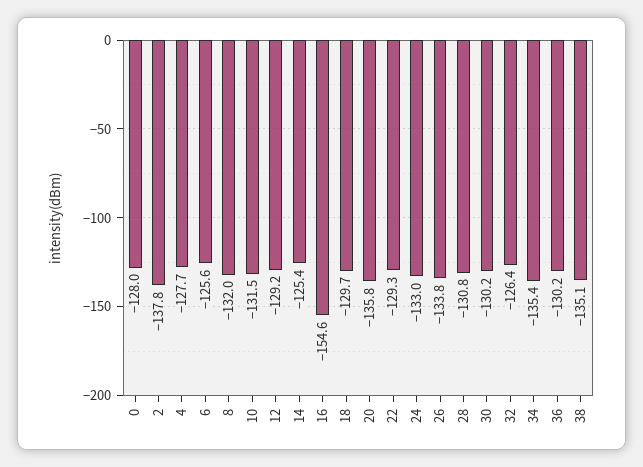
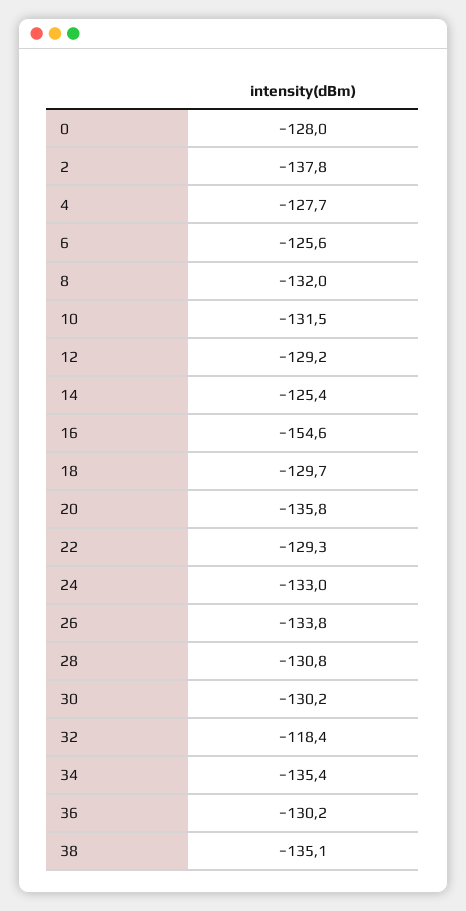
32: -126.4 -> -118.4

